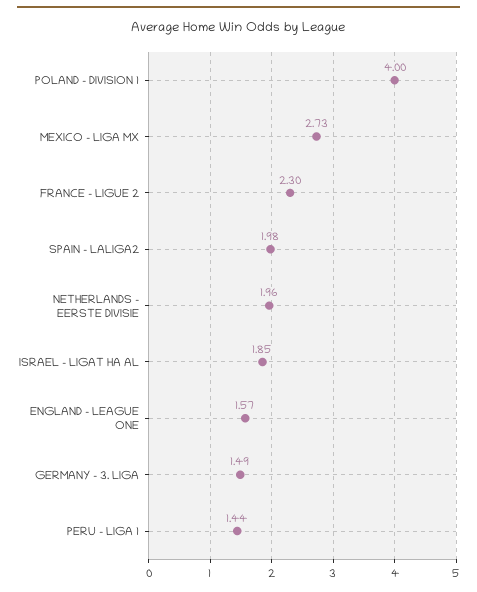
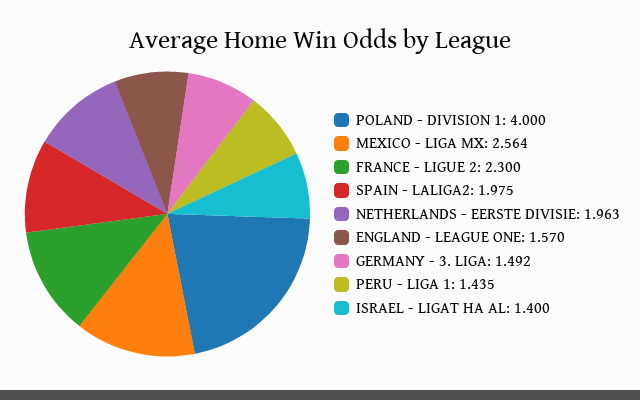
MEXICO - LIGA MX: 2.73 -> 2.564
ISRAEL - LIGAT HA AL: 1.85 -> 1.4

